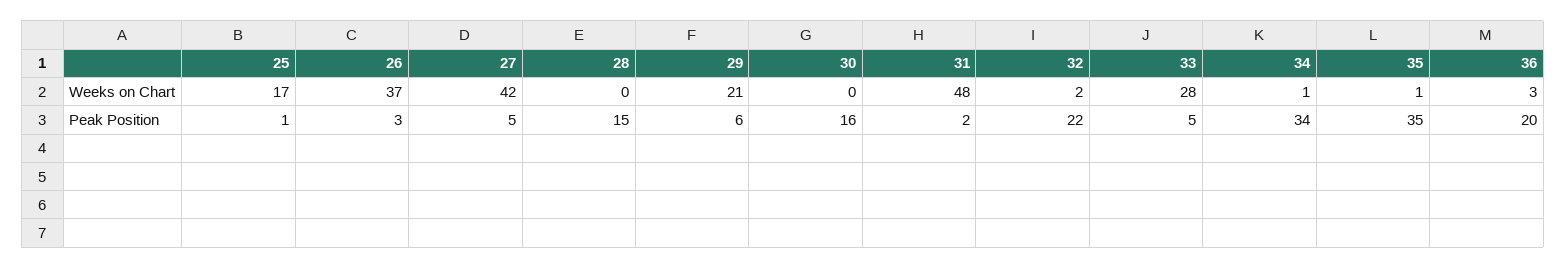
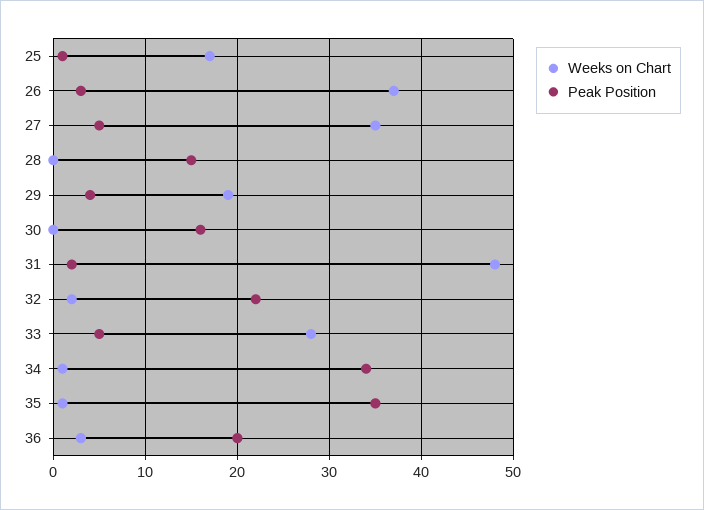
Weeks on Chart, 27: 42 -> 35
Weeks on Chart, 29: 21 -> 19
Peak Position, 29: 6 -> 4

